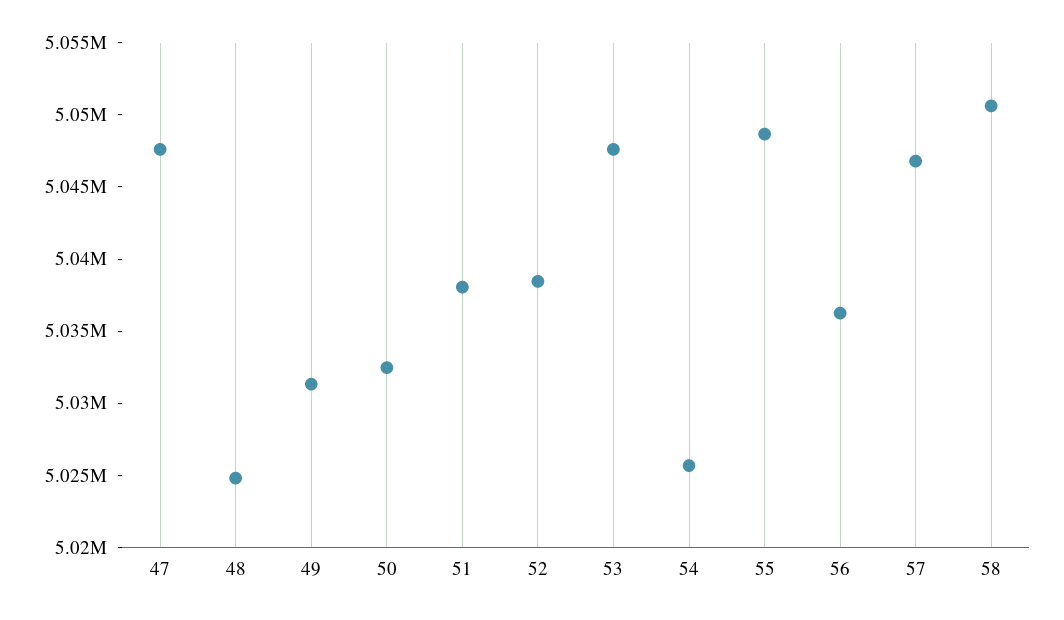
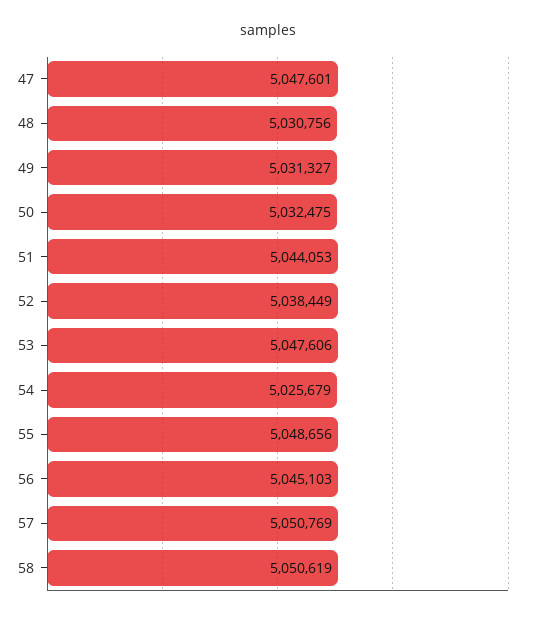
48: 5025000 -> 5030756
51: 5038000 -> 5044053
56: 5036000 -> 5045103
57: 5047000 -> 5050769

